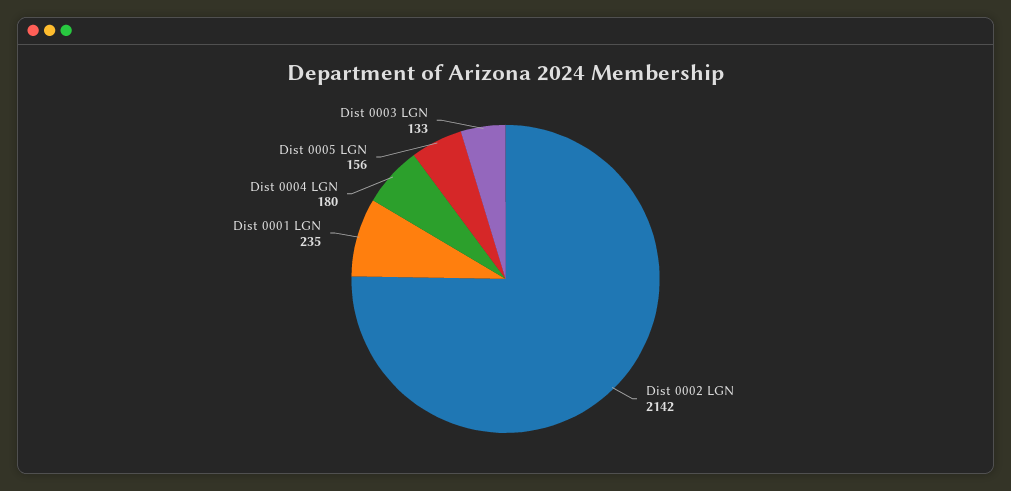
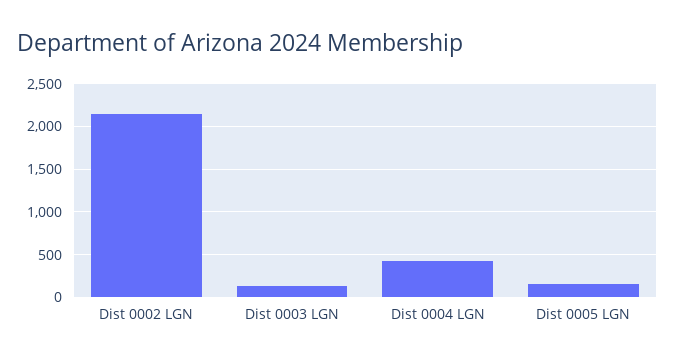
Dist 0001 LGN: 235 -> none
Dist 0004 LGN: 180 -> 400

